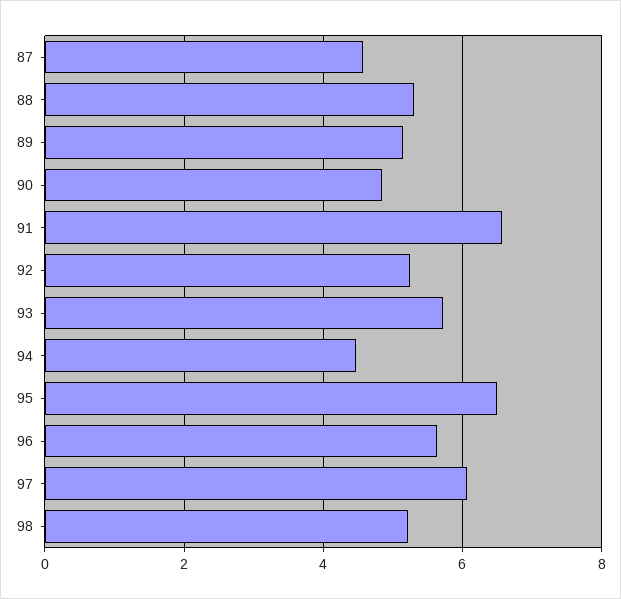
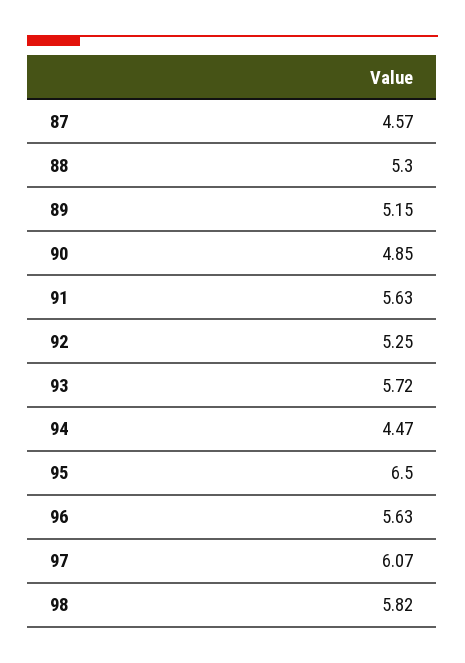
91: 6.6 -> 5.63
98: 5.2 -> 5.82

